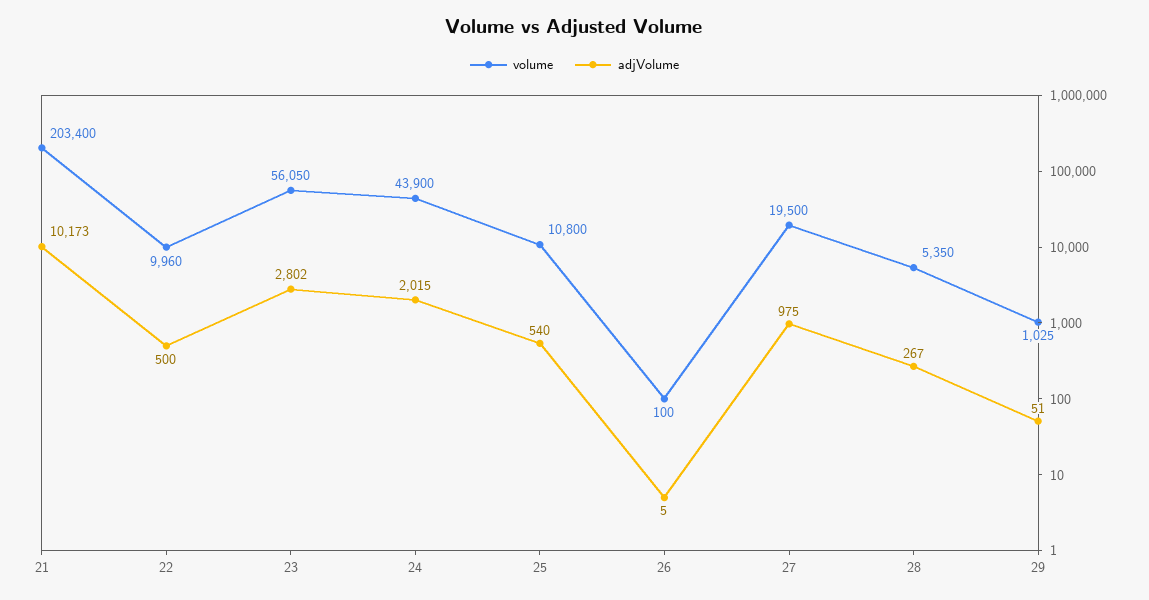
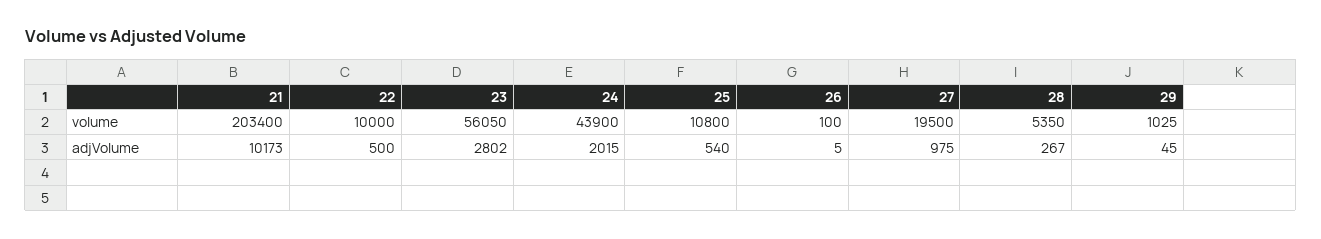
volume, 22: 9960 -> 10000
adjVolume, 29: 51 -> 45

